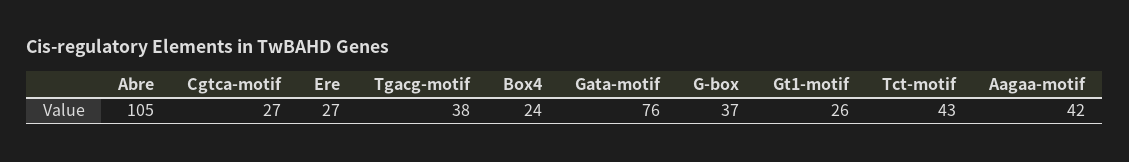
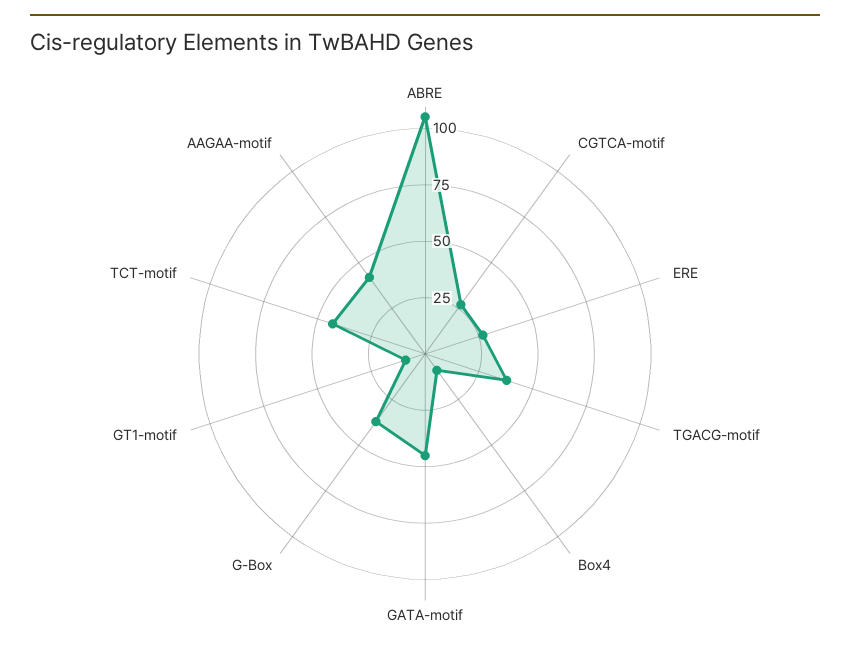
Box4: 24 -> 10
Gata-motif: 76 -> 45
Gt1-motif: 26 -> 10

